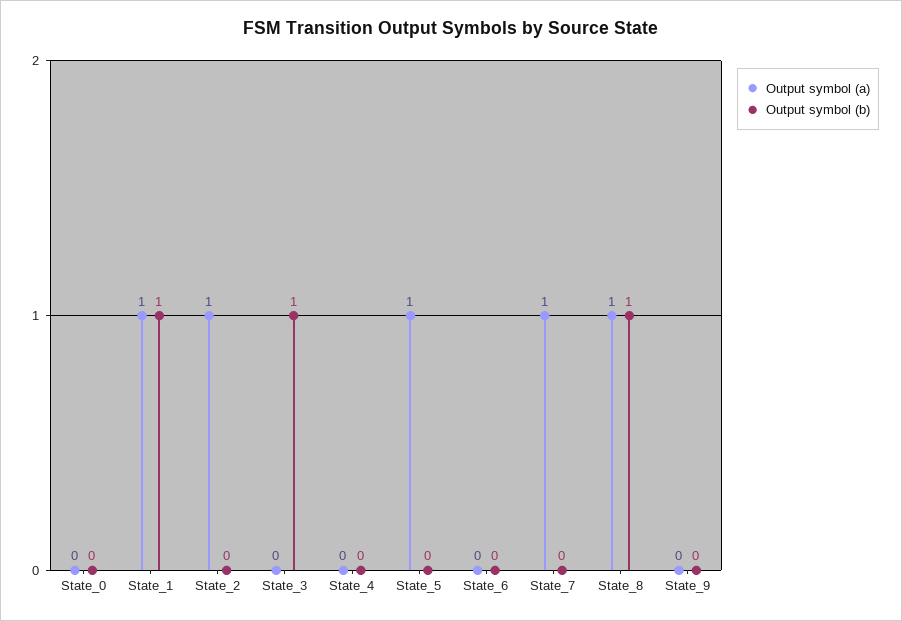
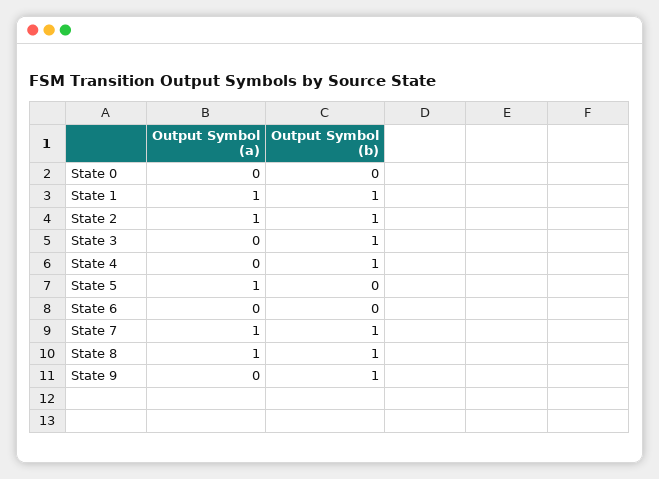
Output symbol (b), State_2: 0 -> 1
Output symbol (b), State_4: 0 -> 1
Output symbol (b), State_7: 0 -> 1
Output symbol (b), State_9: 0 -> 1

